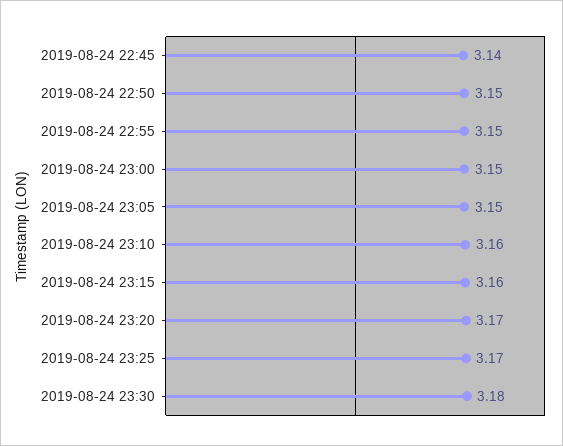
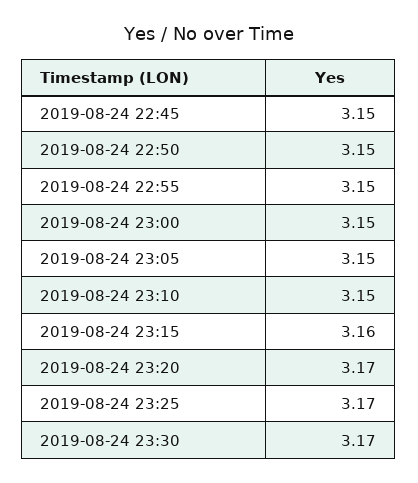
2019-08-24 22:45: 3.14 -> 3.15
2019-08-24 23:10: 3.16 -> 3.15
2019-08-24 23:30: 3.18 -> 3.17

